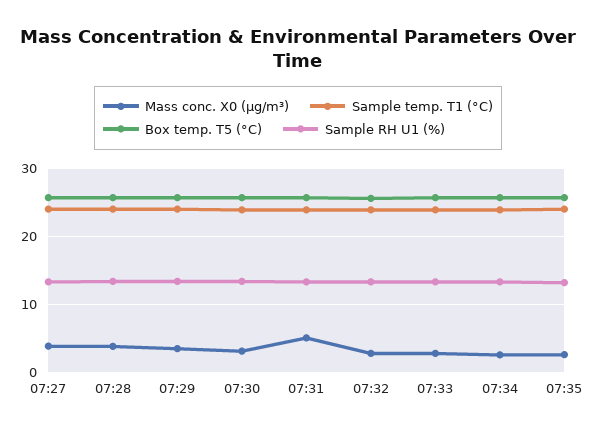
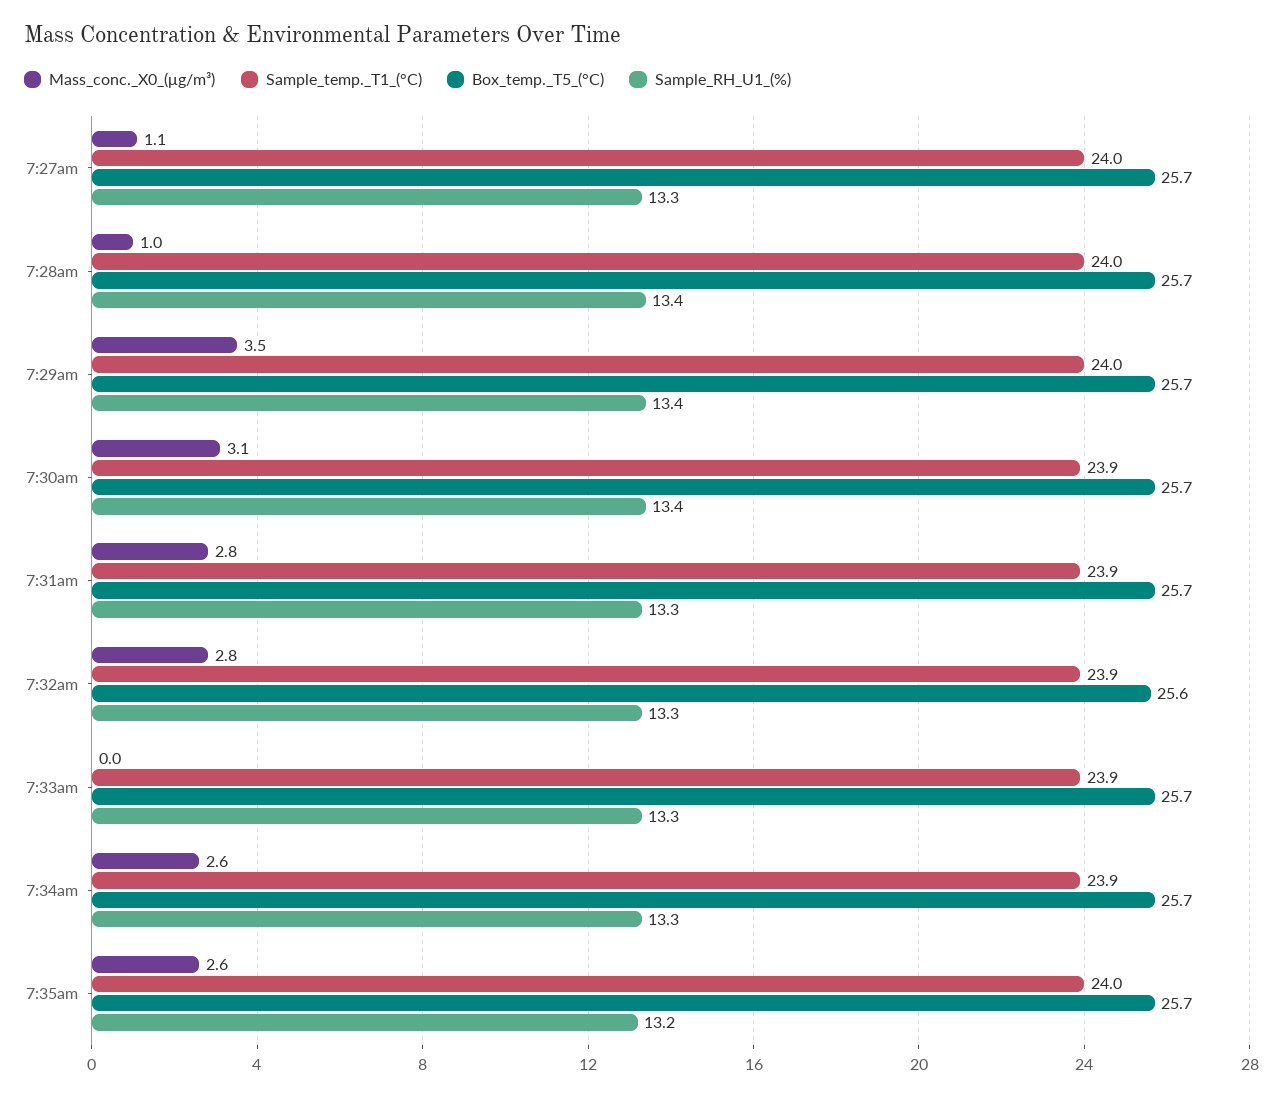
Mass conc. X0 (μg/m³), 07:27: 4 -> 1.1
Mass conc. X0 (μg/m³), 07:28: 4 -> 1
Mass conc. X0 (μg/m³), 07:31: 5 -> 2.8
Mass conc. X0 (μg/m³), 07:33: 3 -> 0

